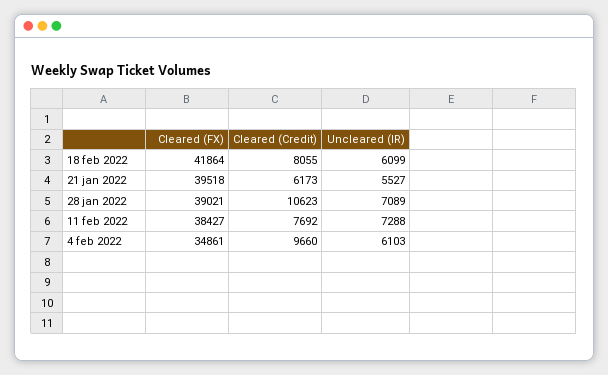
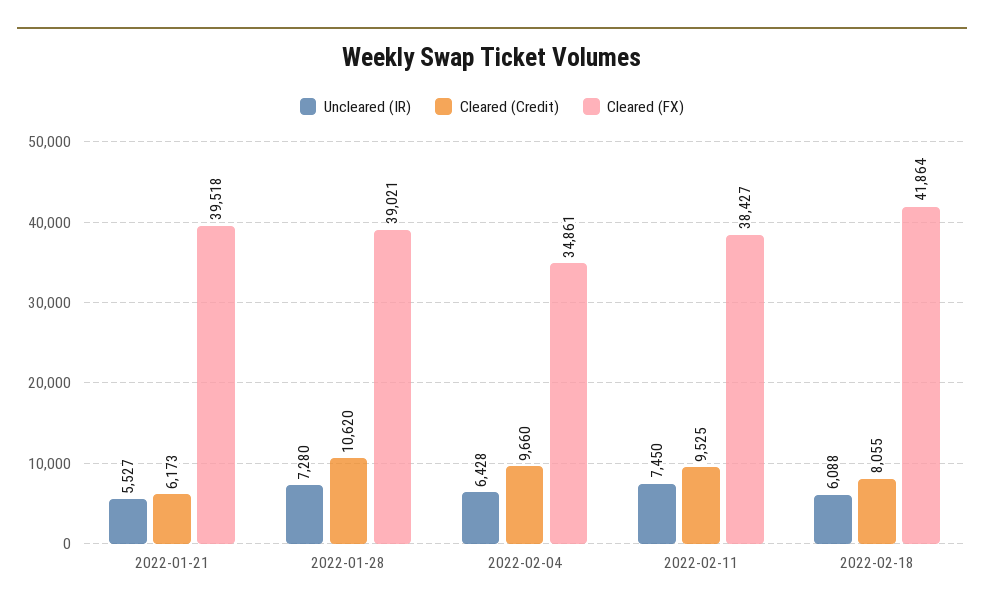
Uncleared (IR), 18 feb 2022: 6099 -> 6088
Cleared (Credit), 28 jan 2022: 10623 -> 10620
Uncleared (IR), 28 jan 2022: 7089 -> 7280
Cleared (Credit), 11 feb 2022: 7692 -> 9525
Uncleared (IR), 11 feb 2022: 7288 -> 7450
Uncleared (IR), 4 feb 2022: 6103 -> 6428

